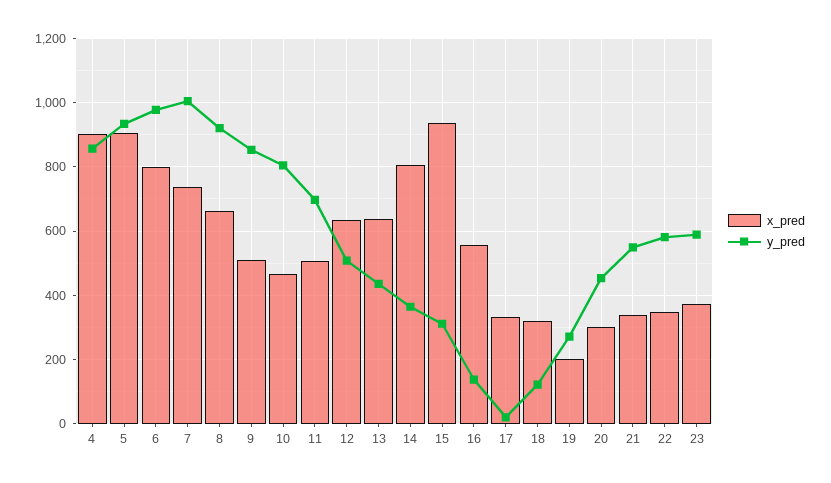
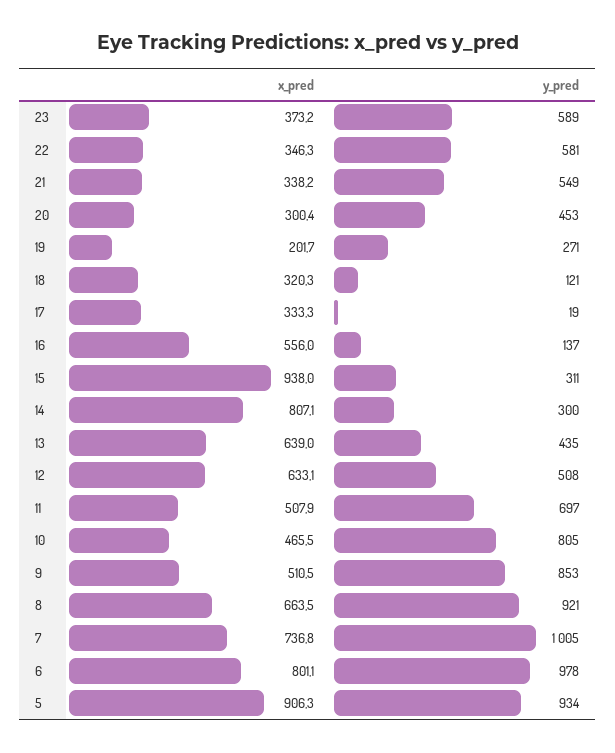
x_pred, 4: 900 -> none
y_pred, 4: 860 -> none
y_pred, 14: 360 -> 300

